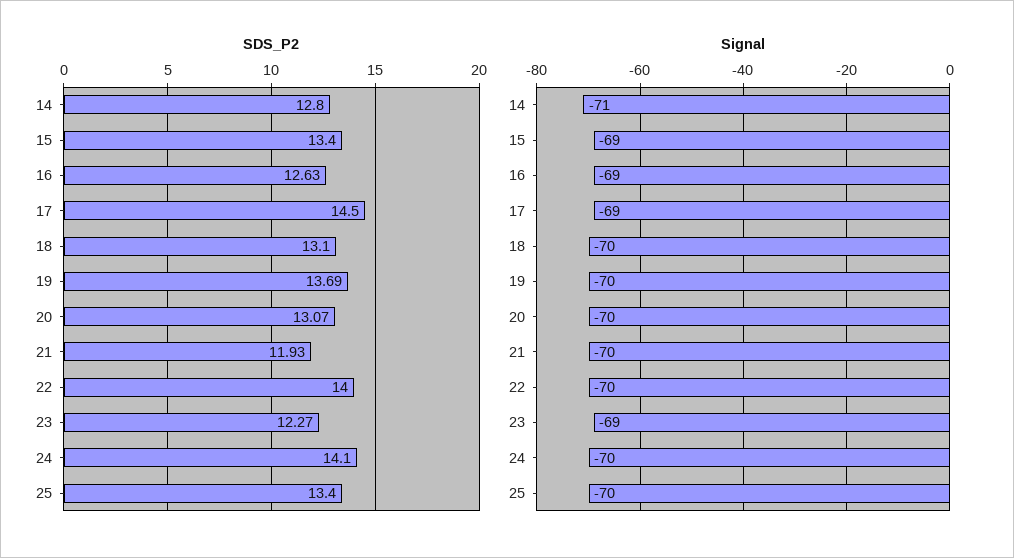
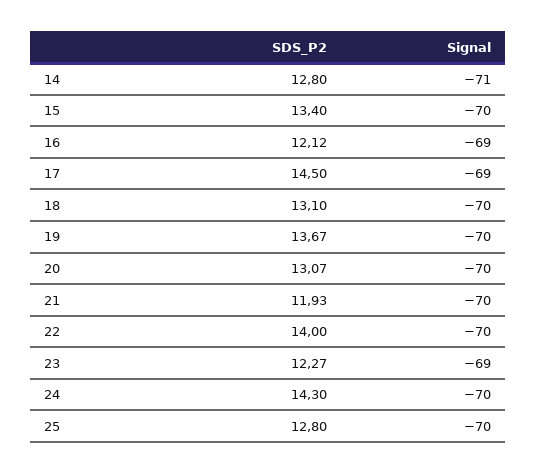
SDS_P2, 16: 12.63 -> 12.12
SDS_P2, 19: 13.69 -> 13.67
SDS_P2, 24: 14.1 -> 14.3
SDS_P2, 25: 13.4 -> 12.8
Signal, 15: -69 -> -70

